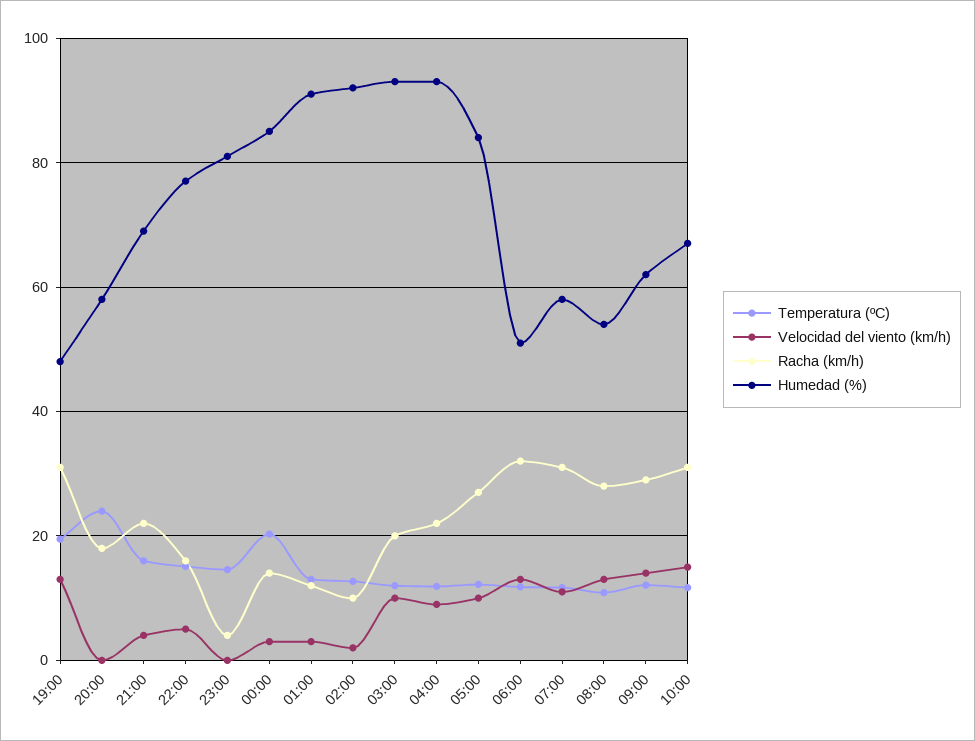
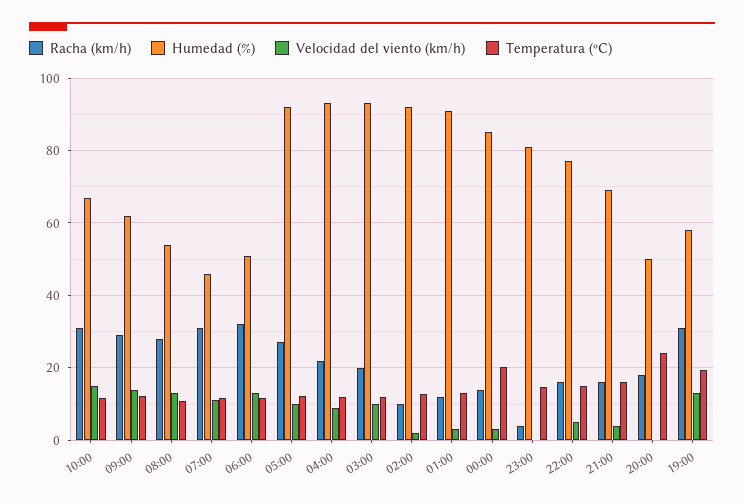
Humedad (%), 19:00: 48 -> 58
Humedad (%), 20:00: 58 -> 50
Racha (km/h), 21:00: 22 -> 16
Humedad (%), 05:00: 84 -> 92
Humedad (%), 07:00: 58 -> 46

